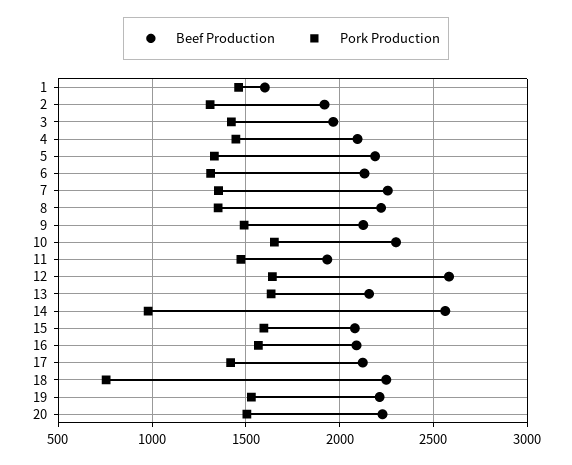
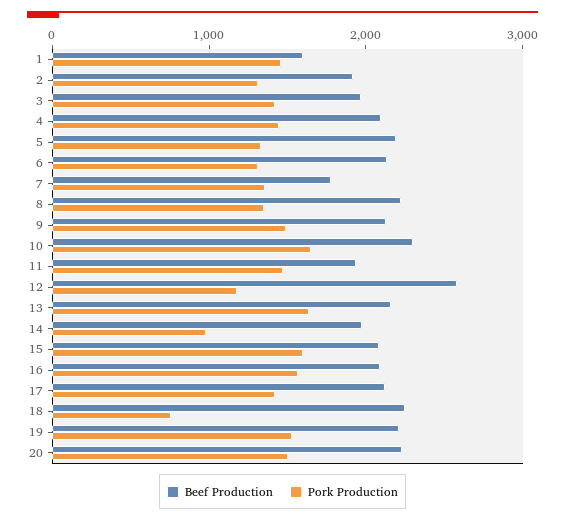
Beef Production, 7: 2250 -> 1800
Pork Production, 12: 1650 -> 1200
Beef Production, 14: 2550 -> 2000

